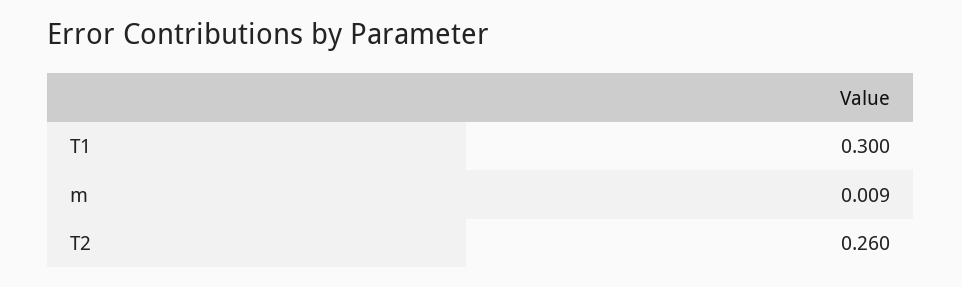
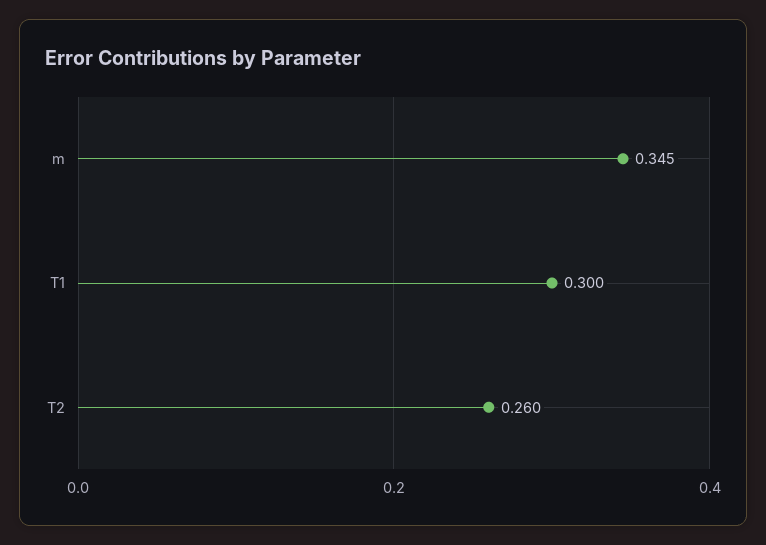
m: 0.009 -> 0.345

